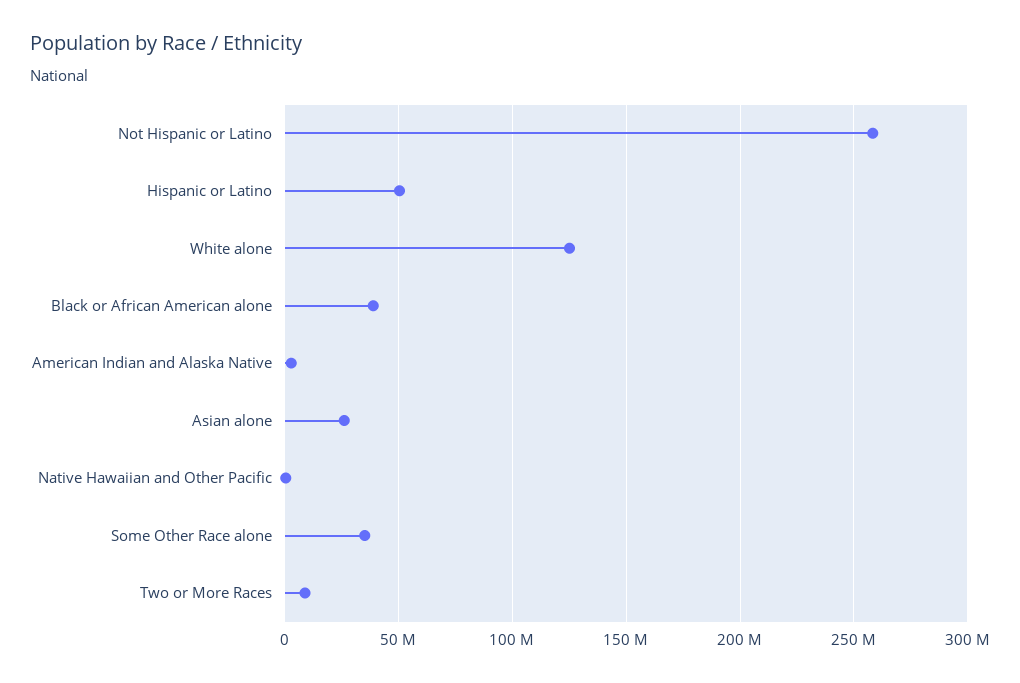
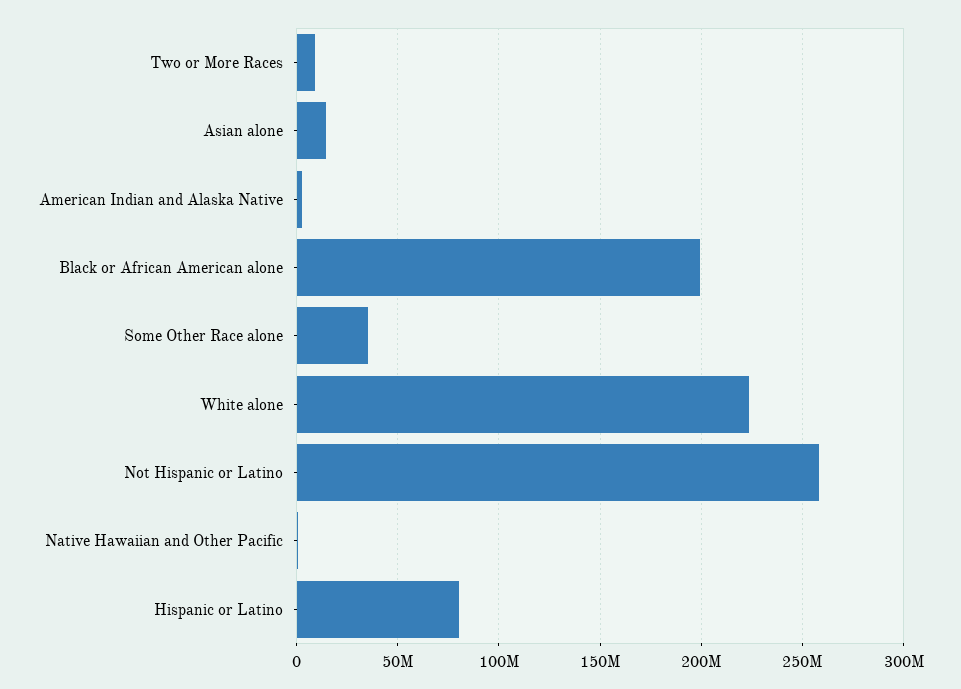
Hispanic or Latino: 50000000 -> 80000000
White alone: 125000000 -> 225000000
Black or African American alone: 40000000 -> 200000000
Asian alone: 25000000 -> 15000000

